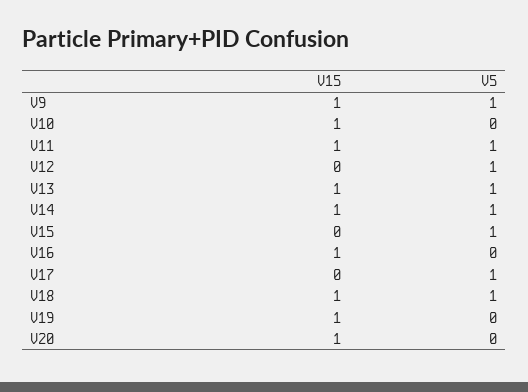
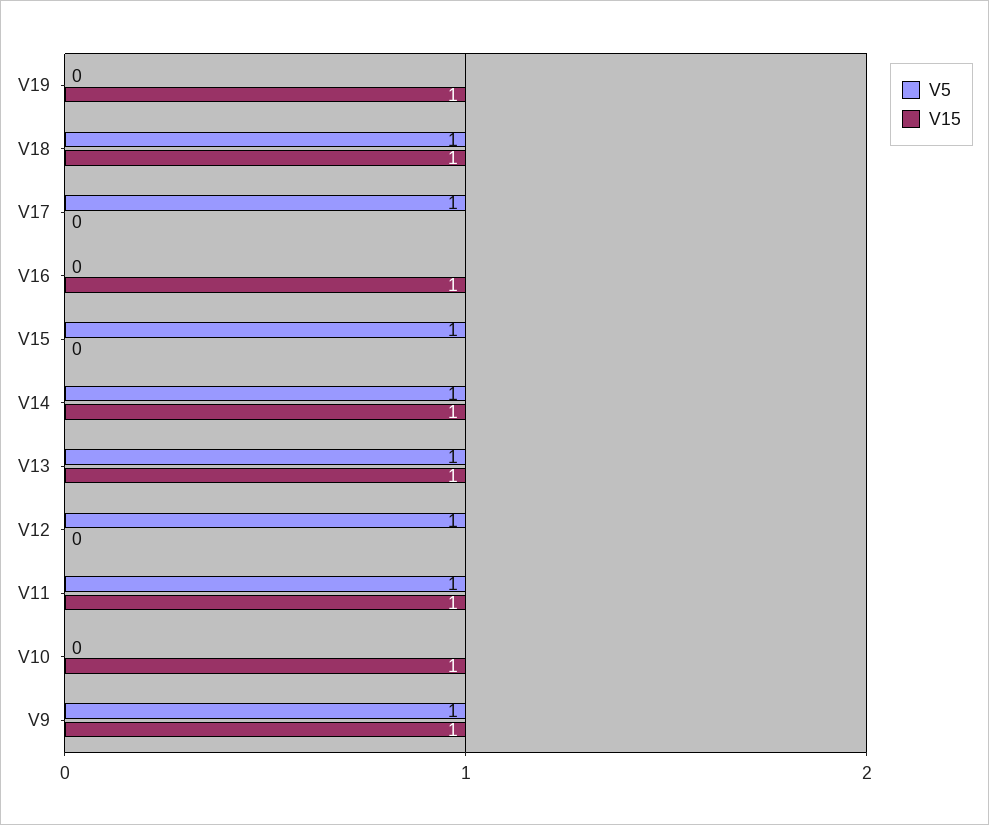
V15, V20: 1 -> none
V5, V20: 0 -> none

